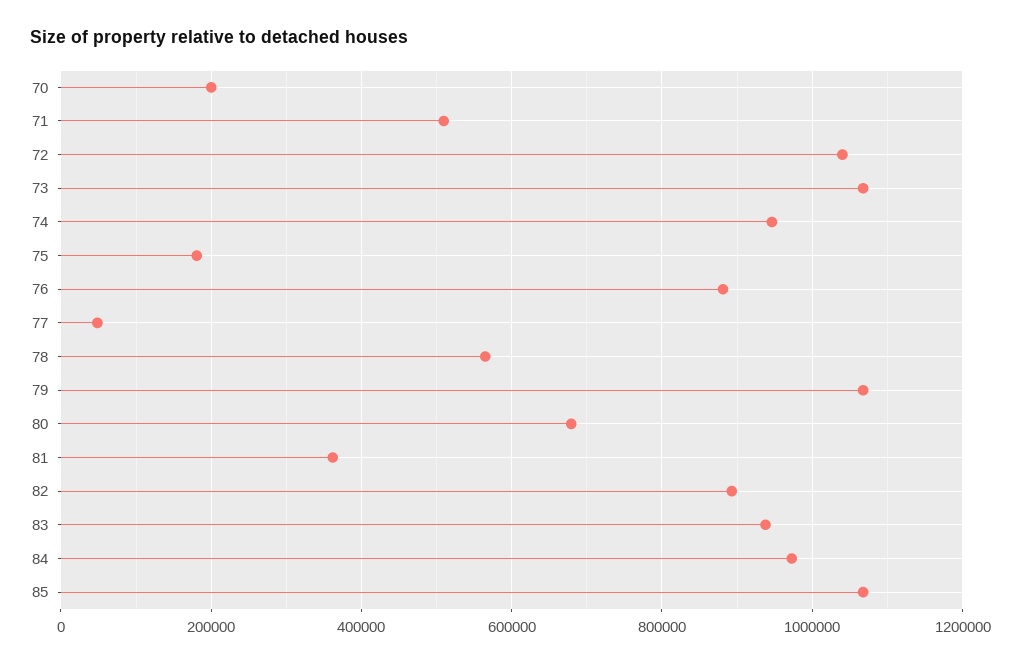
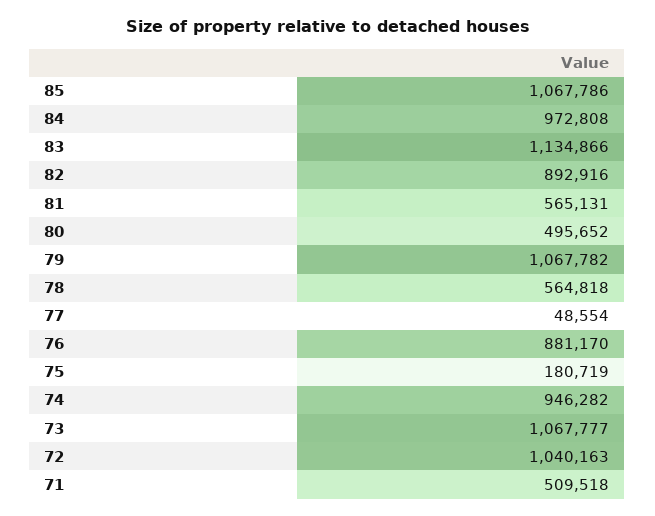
70: 200000 -> none
80: 680000 -> 495652
81: 360000 -> 565131
83: 940000 -> 1134866

